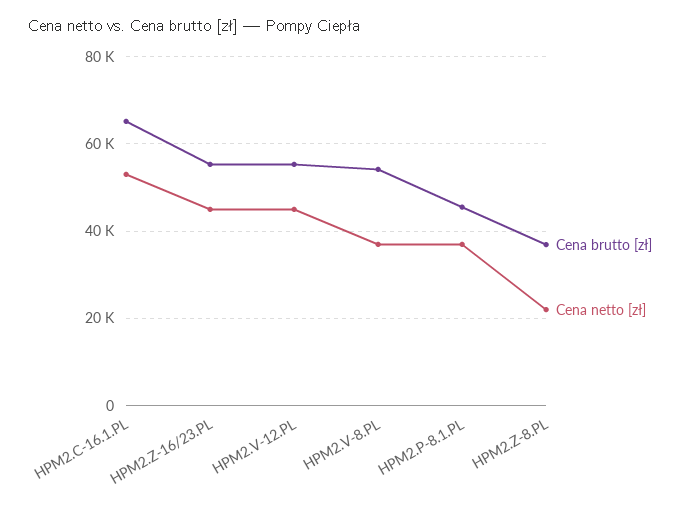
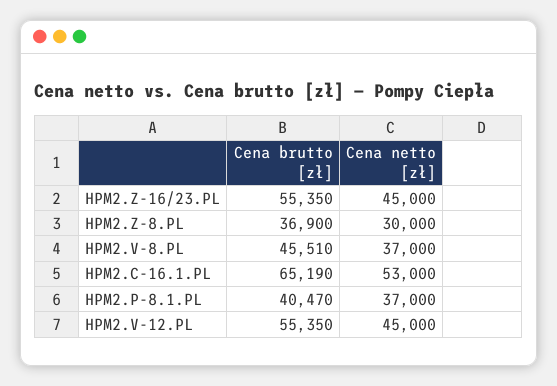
Cena brutto [zł], HPM2.V-8.PL: 54000 -> 45510
Cena brutto [zł], HPM2.P-8.1.PL: 46000 -> 40470
Cena netto [zł], HPM2.Z-8.PL: 22000 -> 30000

